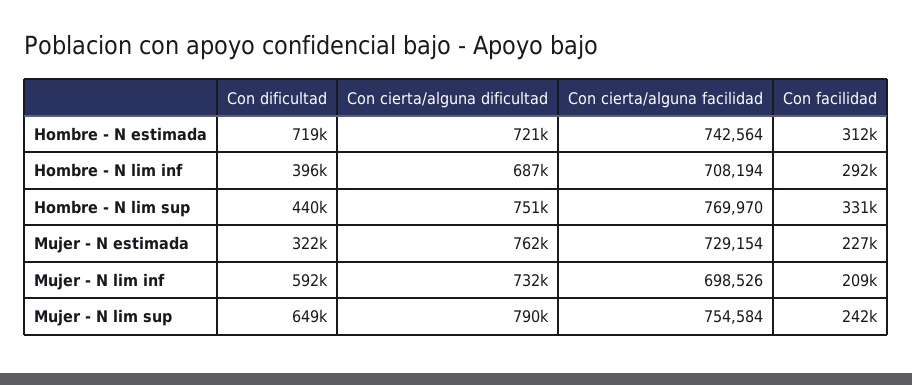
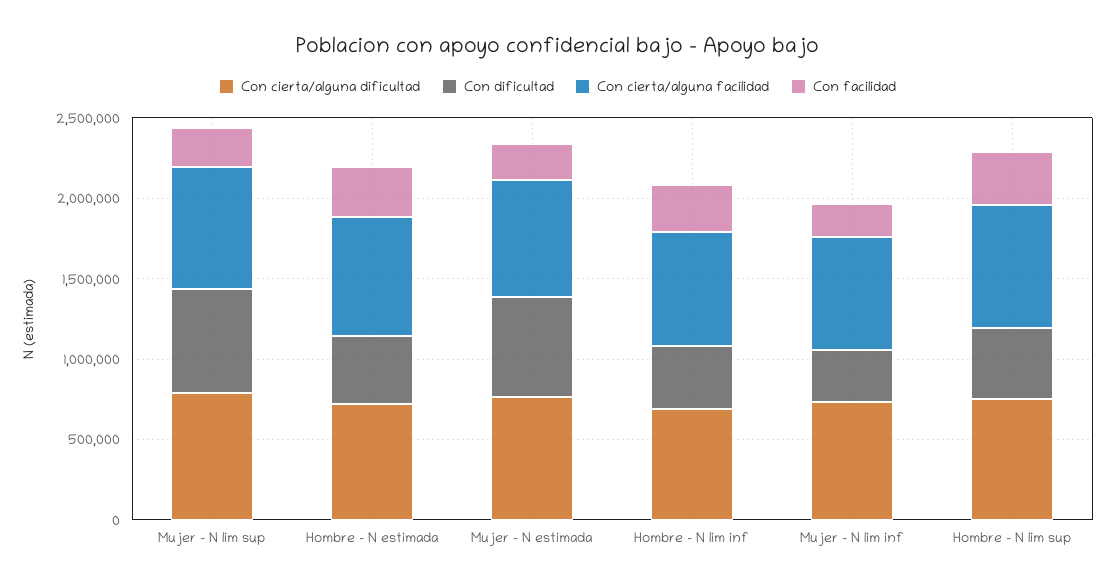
Con dificultad, Hombre - N estimada: 719000 -> 400000
Con dificultad, Mujer - N estimada: 322000 -> 600000
Con dificultad, Mujer - N lim inf: 592000 -> 300000

